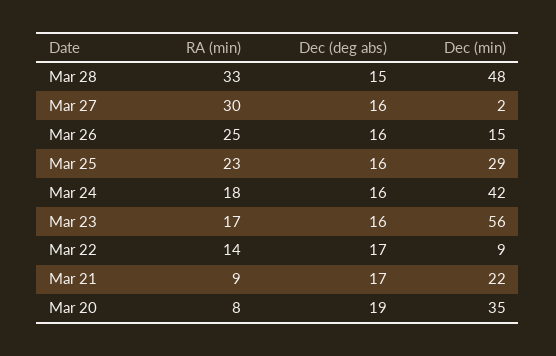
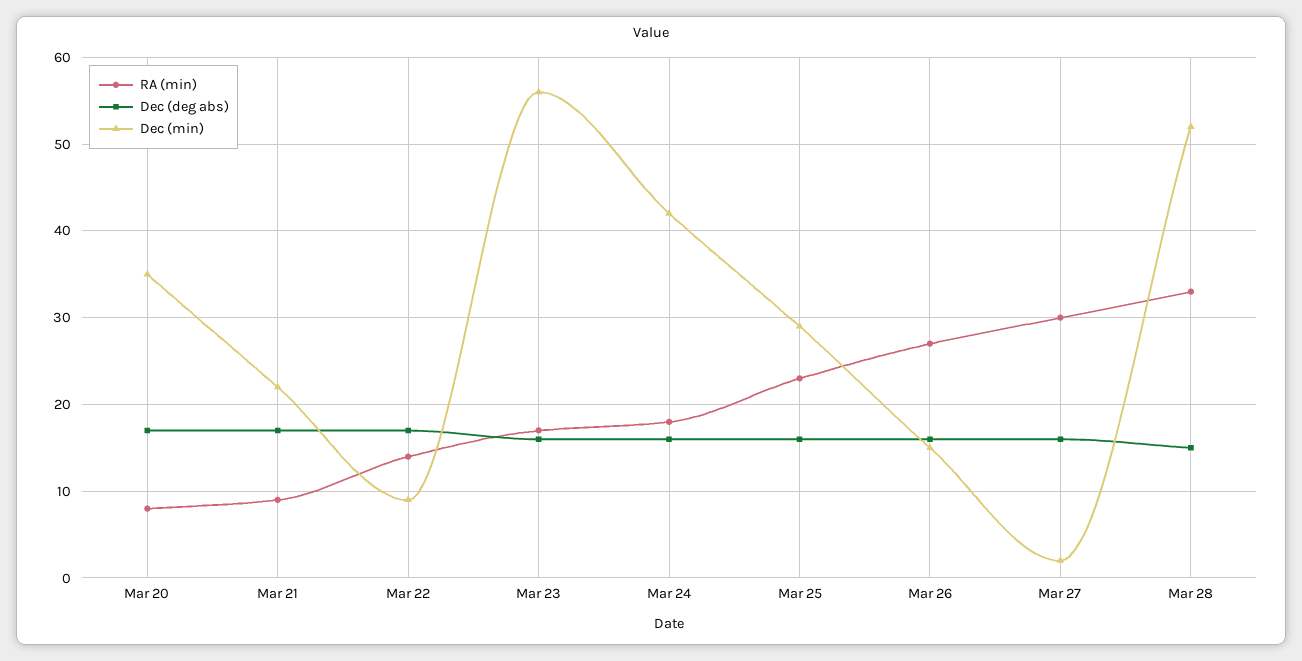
Dec (min), Mar 28: 48 -> 52
RA (min), Mar 26: 25 -> 27
Dec (deg abs), Mar 20: 19 -> 17

